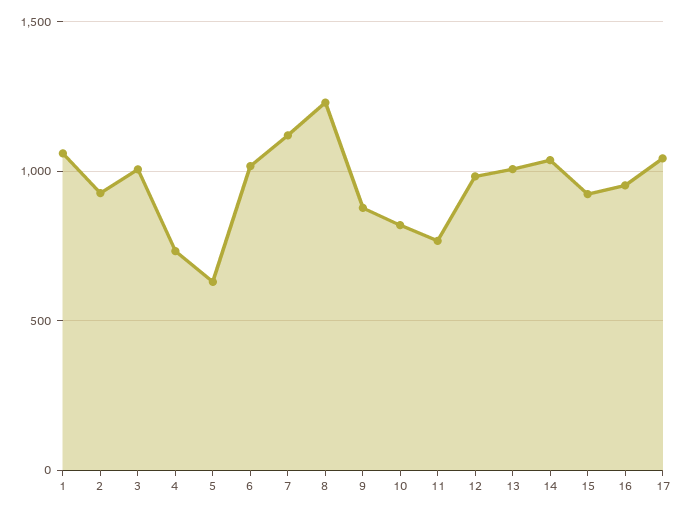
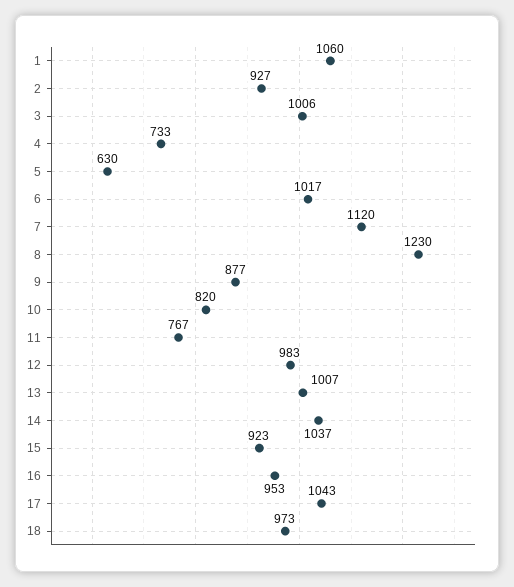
18: none -> 973

